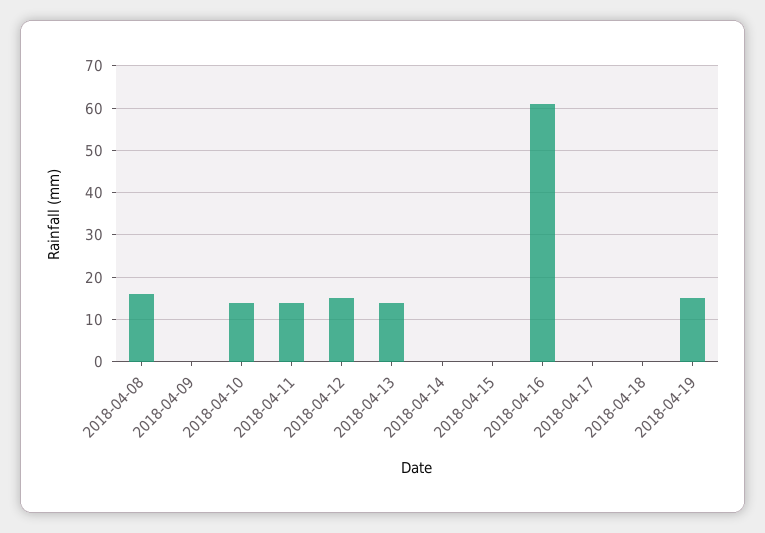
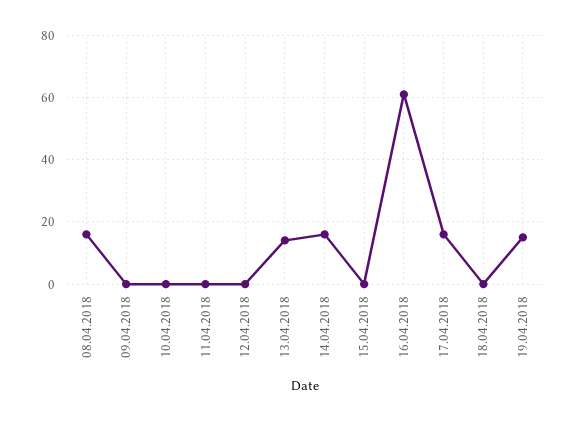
2018-04-10: 15 -> 0
2018-04-11: 15 -> 0
2018-04-12: 15 -> 0
2018-04-14: 0 -> 15
2018-04-17: 0 -> 15

